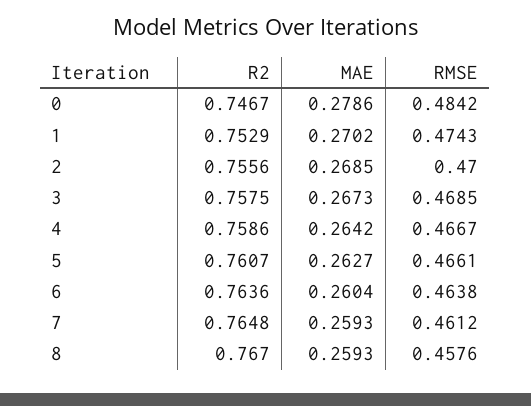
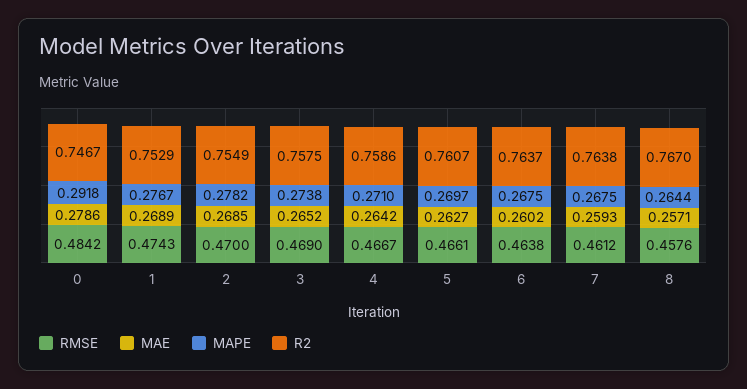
MAE, 1: 0.2702 -> 0.2689
R2, 2: 0.7556 -> 0.7549
MAE, 3: 0.2673 -> 0.2652
RMSE, 3: 0.4685 -> 0.469
R2, 6: 0.7636 -> 0.7637
MAE, 6: 0.2604 -> 0.2602
R2, 7: 0.7648 -> 0.7638
MAE, 8: 0.2593 -> 0.2571
MAPE, 0: none -> 0.2918
MAPE, 1: none -> 0.2767
MAPE, 2: none -> 0.2782
MAPE, 3: none -> 0.2738
MAPE, 4: none -> 0.271
MAPE, 5: none -> 0.2697
MAPE, 6: none -> 0.2675
MAPE, 7: none -> 0.2675
MAPE, 8: none -> 0.2644

